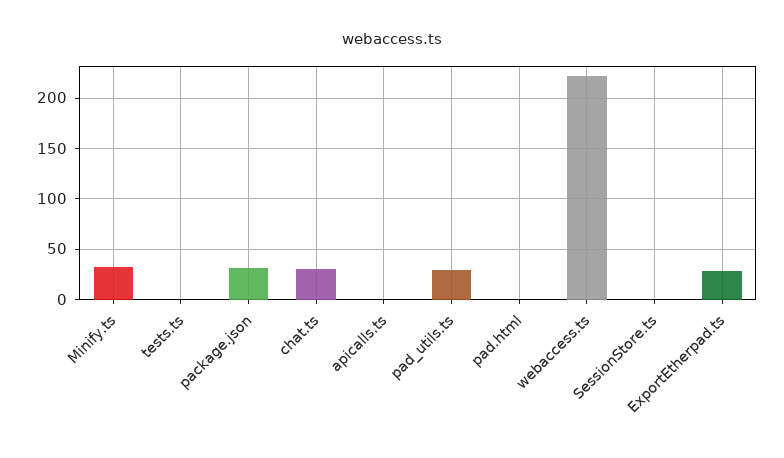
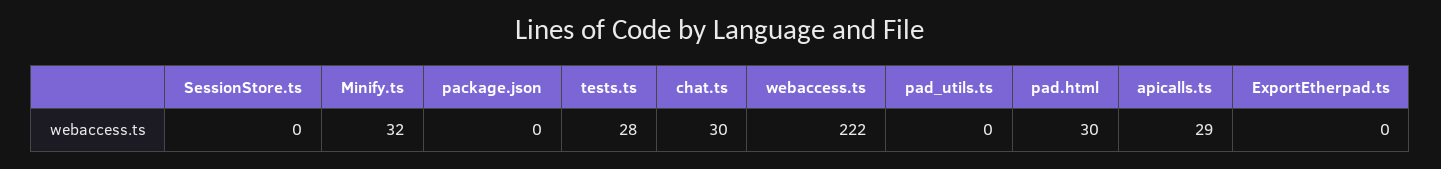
tests.ts: 0 -> 28
package.json: 30 -> 0
apicalls.ts: 0 -> 29
pad_utils.ts: 30 -> 0
pad.html: 0 -> 30
ExportEtherpad.ts: 30 -> 0

